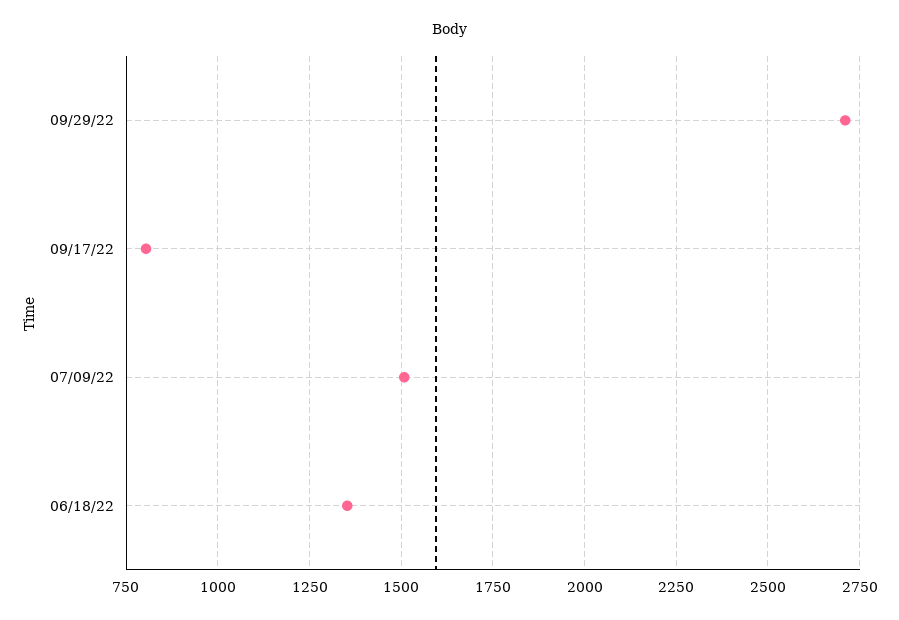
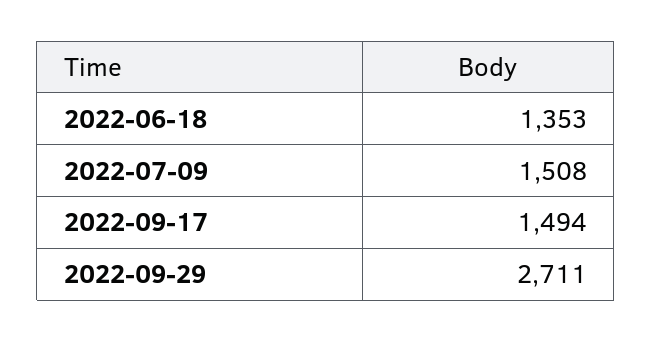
09/17/22: 800 -> 1494

